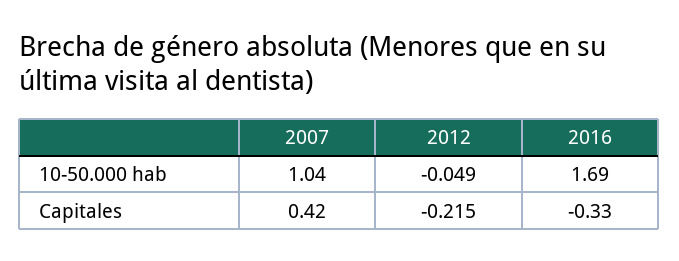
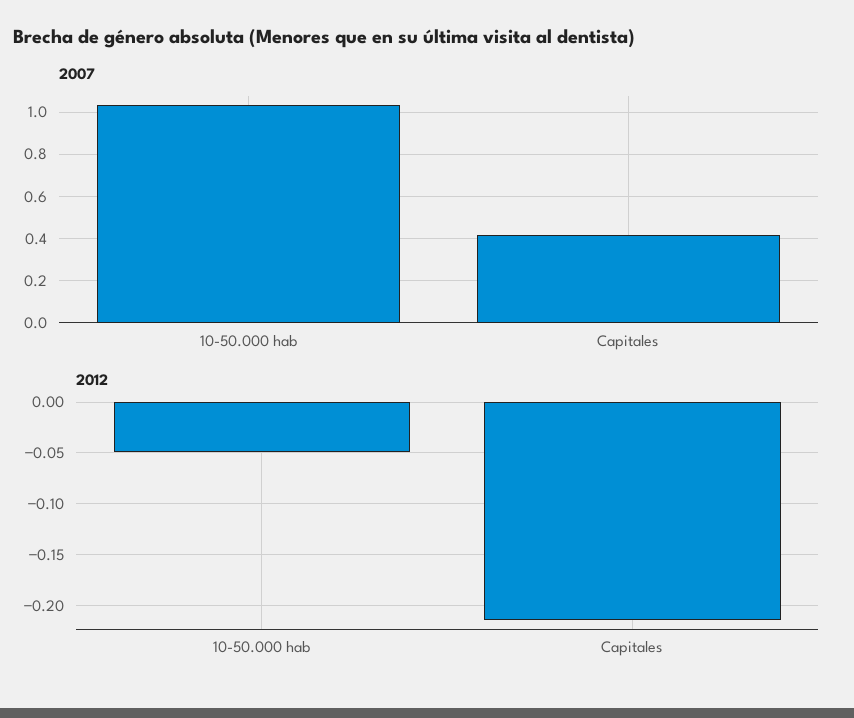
2016, 10-50.000 hab: 1.69 -> none
2016, Capitales: -0.33 -> none

